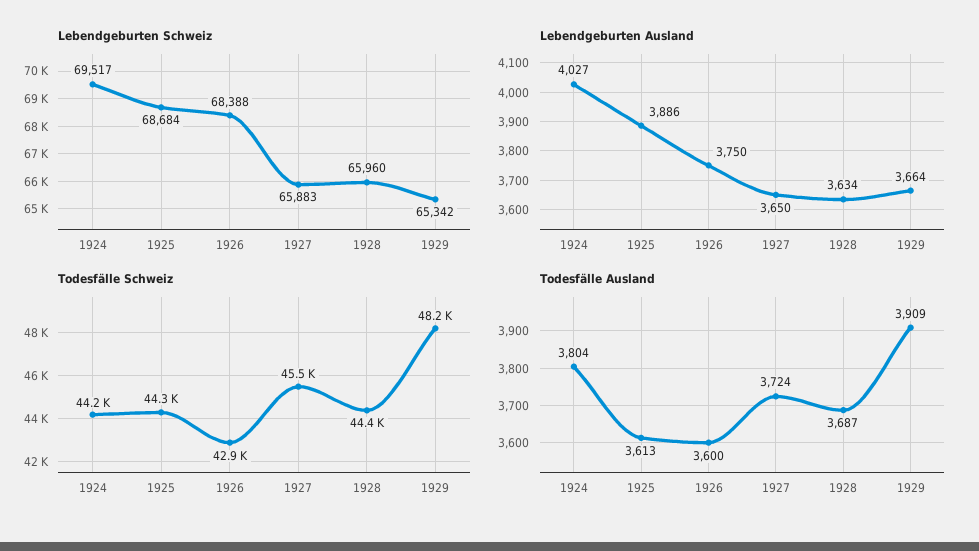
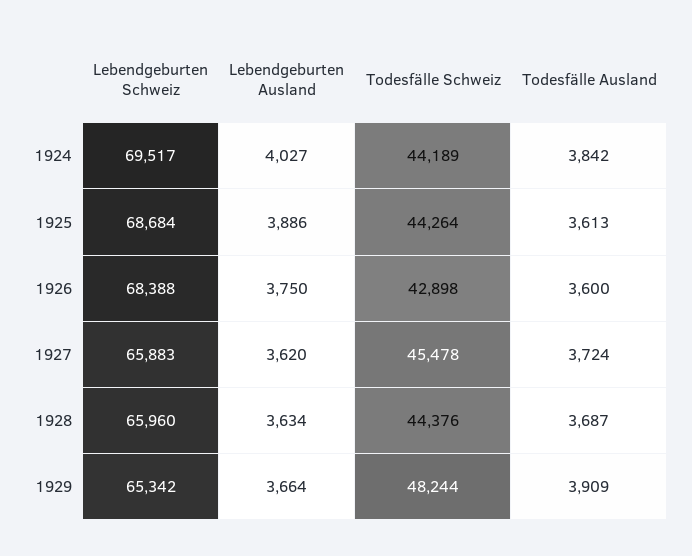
Lebendgeburten Ausland, 1927: 3650 -> 3620
Todesfälle Ausland, 1924: 3804 -> 3842

